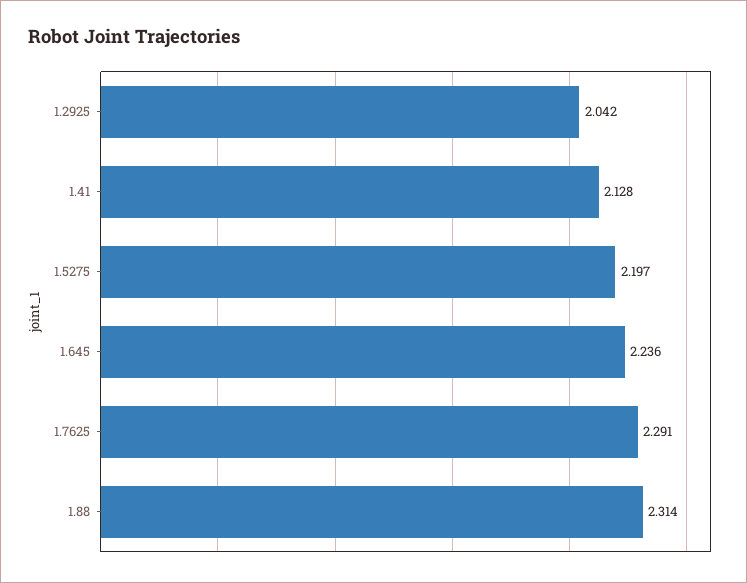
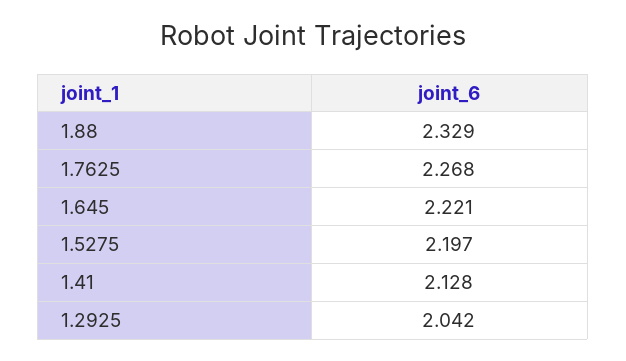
1.645: 2.236 -> 2.221
1.7625: 2.291 -> 2.268
1.88: 2.314 -> 2.329

